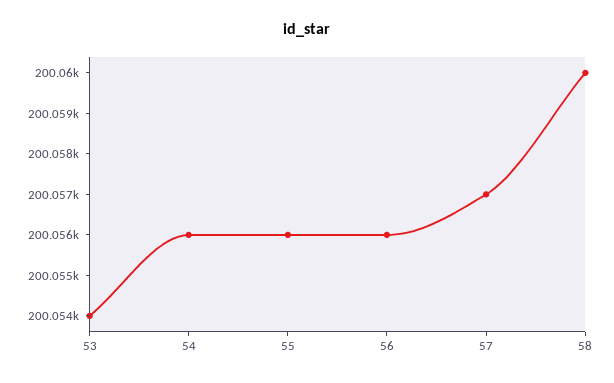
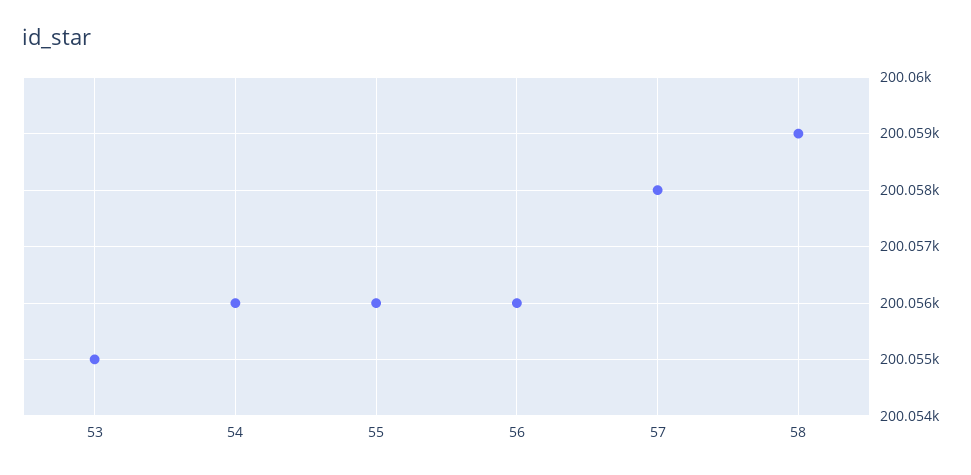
53: 200054 -> 200055
57: 200057 -> 200058
58: 200060 -> 200059

